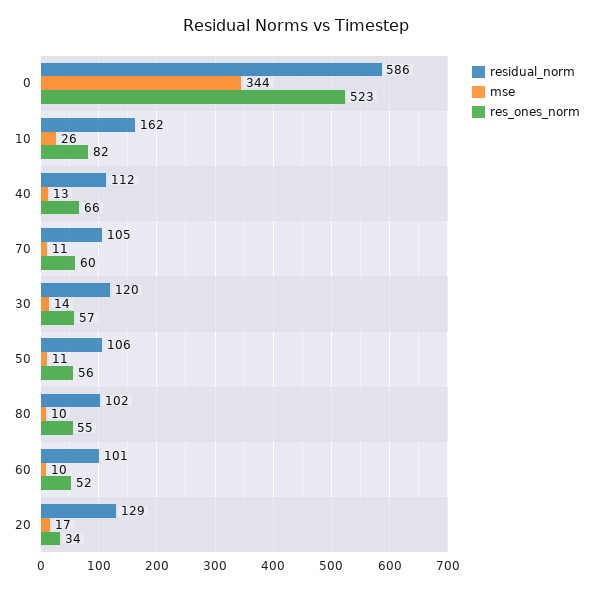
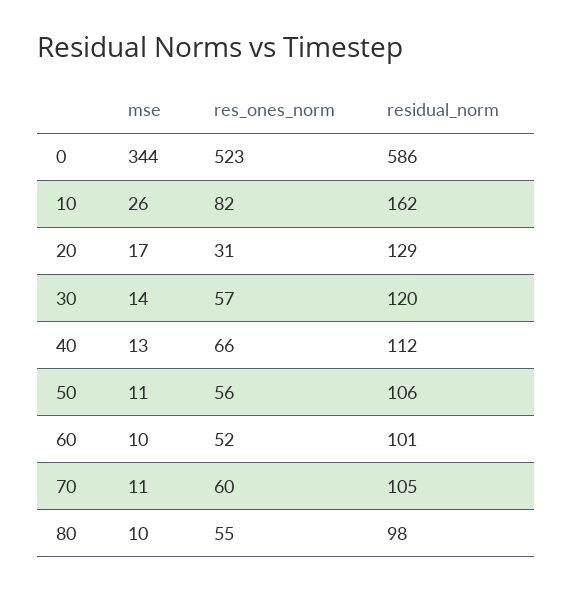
residual_norm, 80: 102 -> 98
res_ones_norm, 20: 34 -> 31

